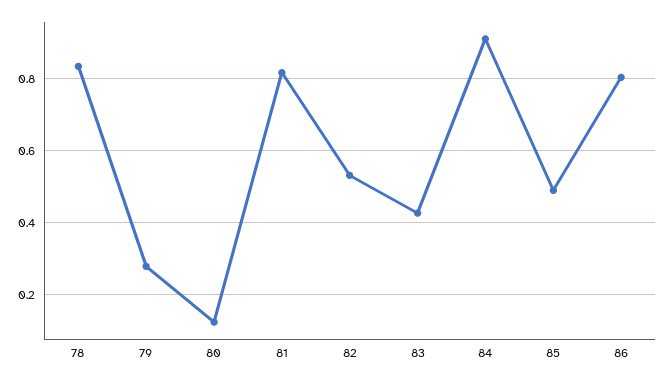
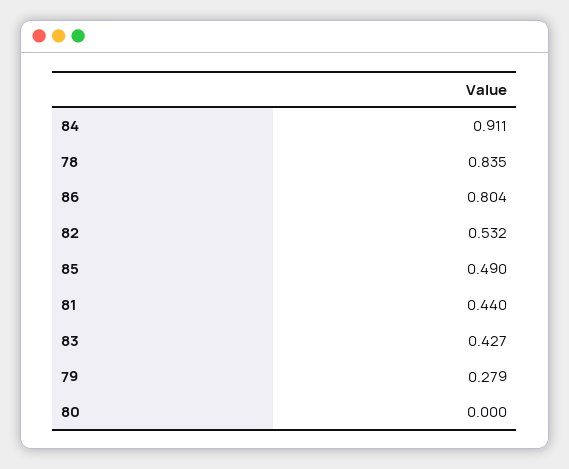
80: 0.12 -> 0
81: 0.82 -> 0.44

